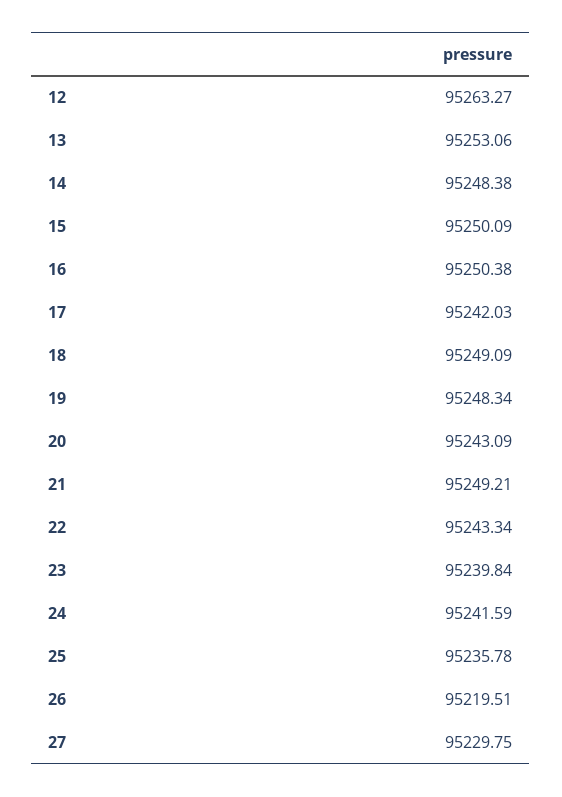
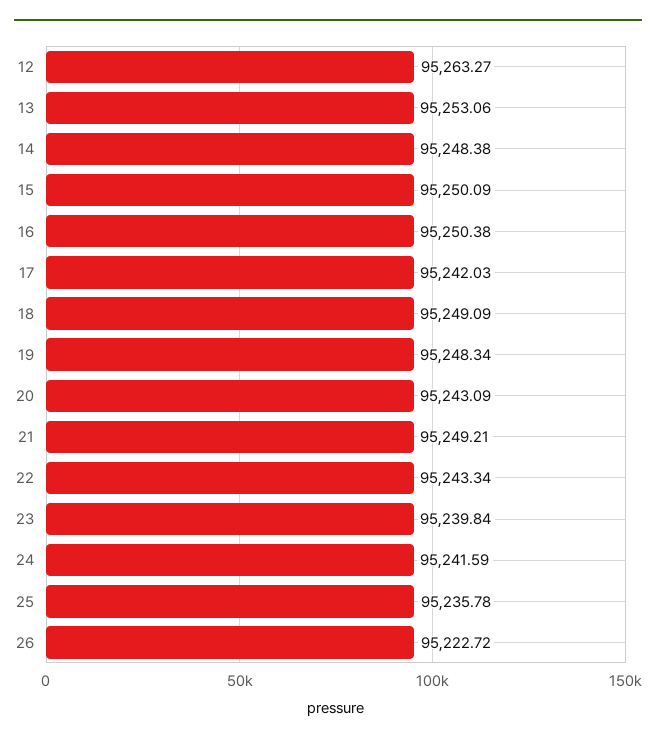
26: 95219.51 -> 95222.72
27: 95229.75 -> none

